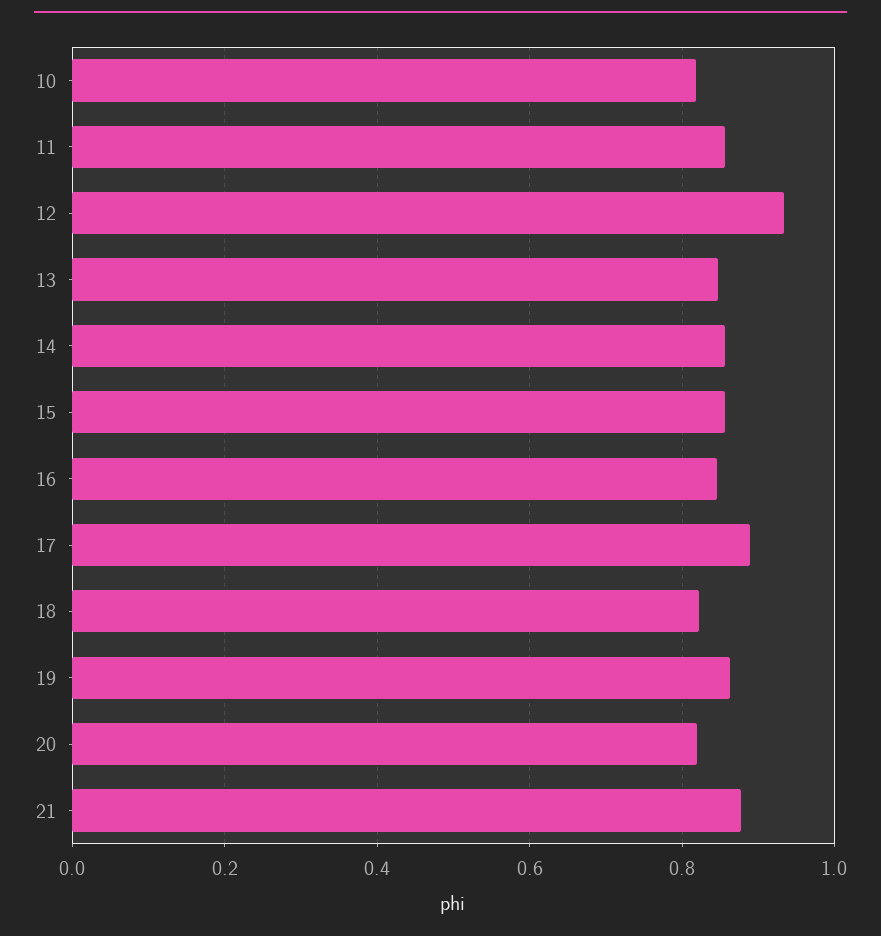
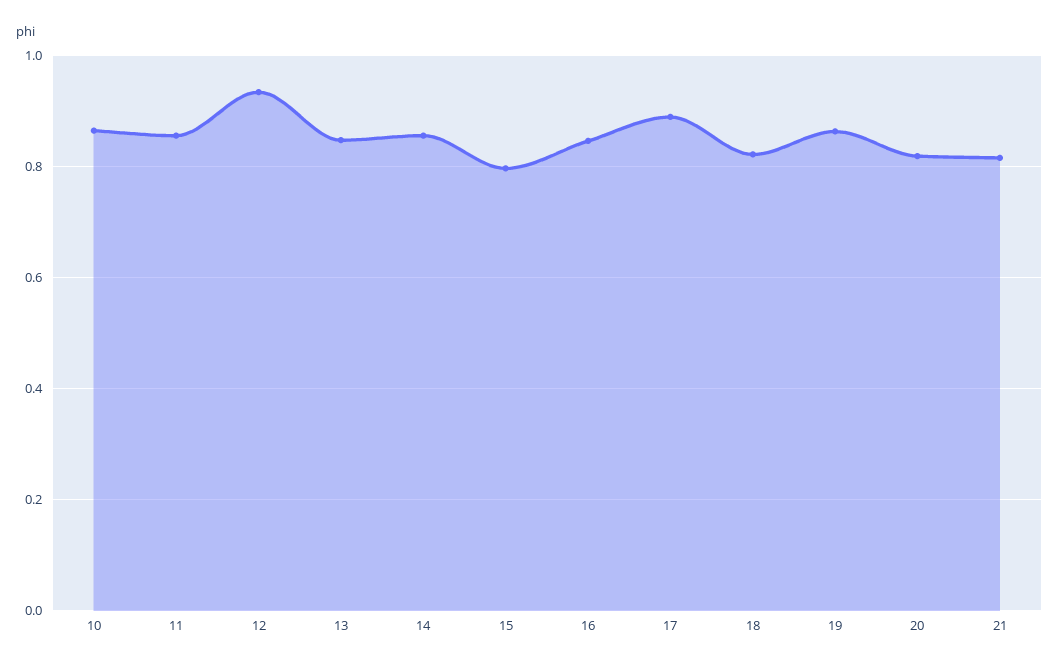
10: 0.82 -> 0.86
15: 0.86 -> 0.8
21: 0.88 -> 0.82

